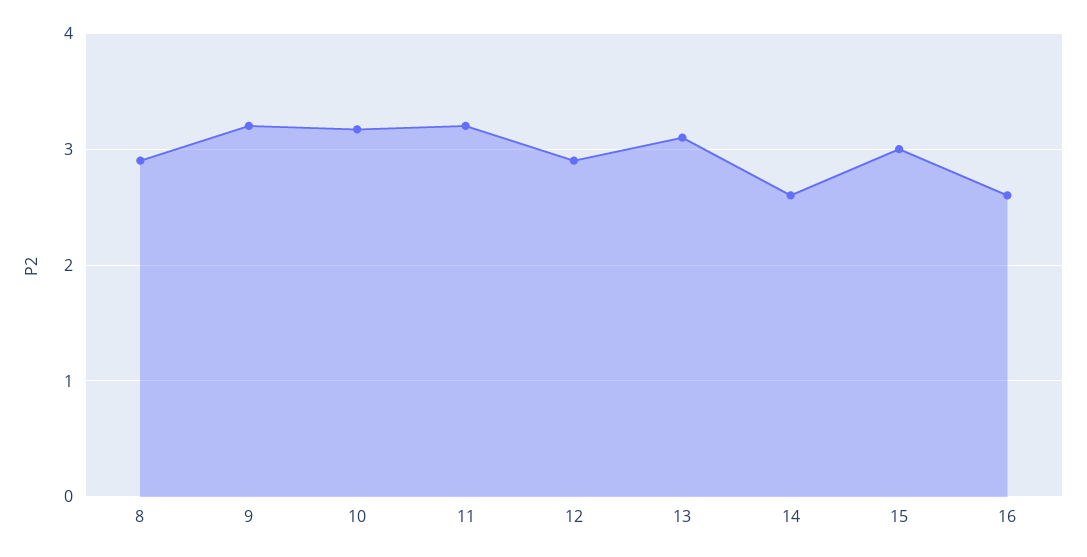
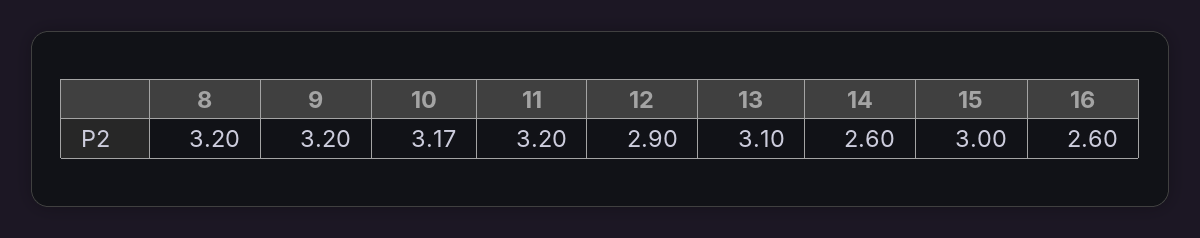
8: 2.9 -> 3.2

